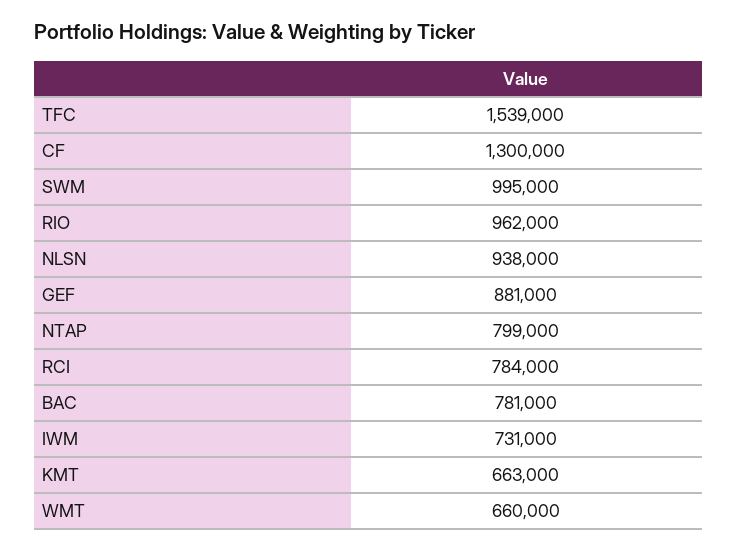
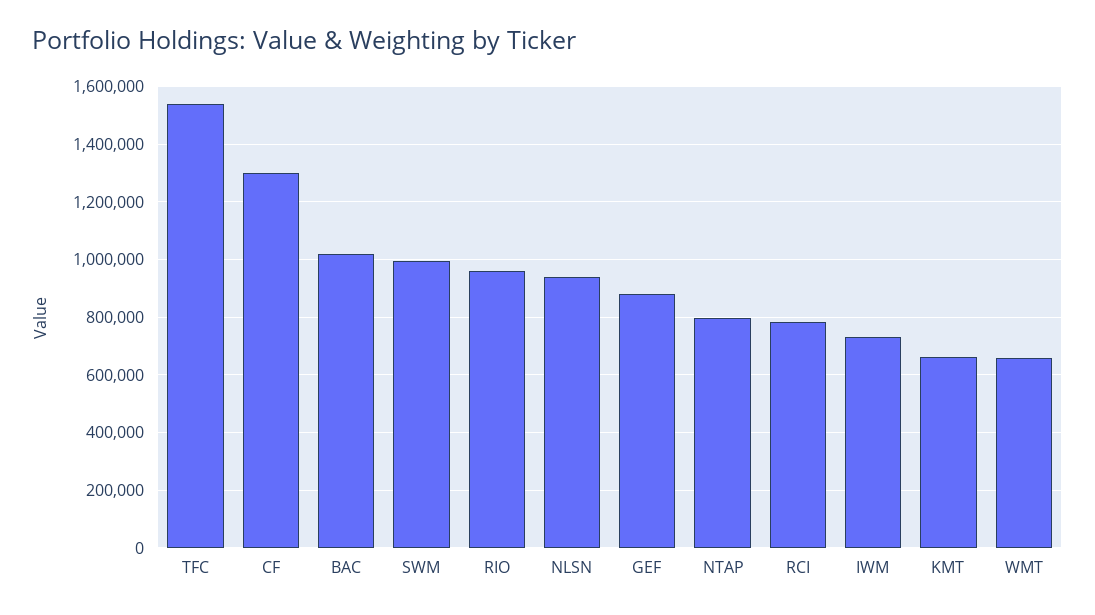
BAC: 781000 -> 1025000

